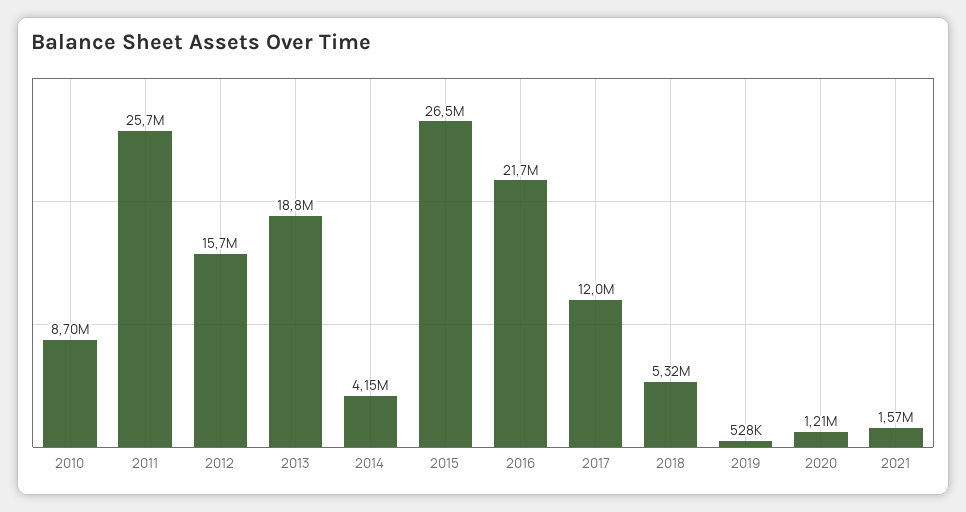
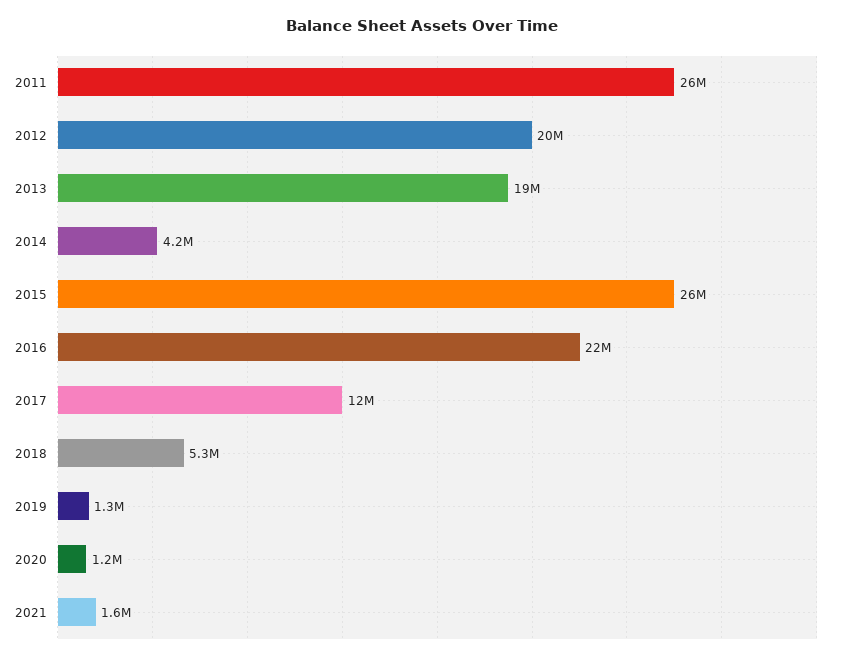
2010: 8700000 -> none
2012: 15700000 -> 20000000
2019: 528000 -> 1300000

